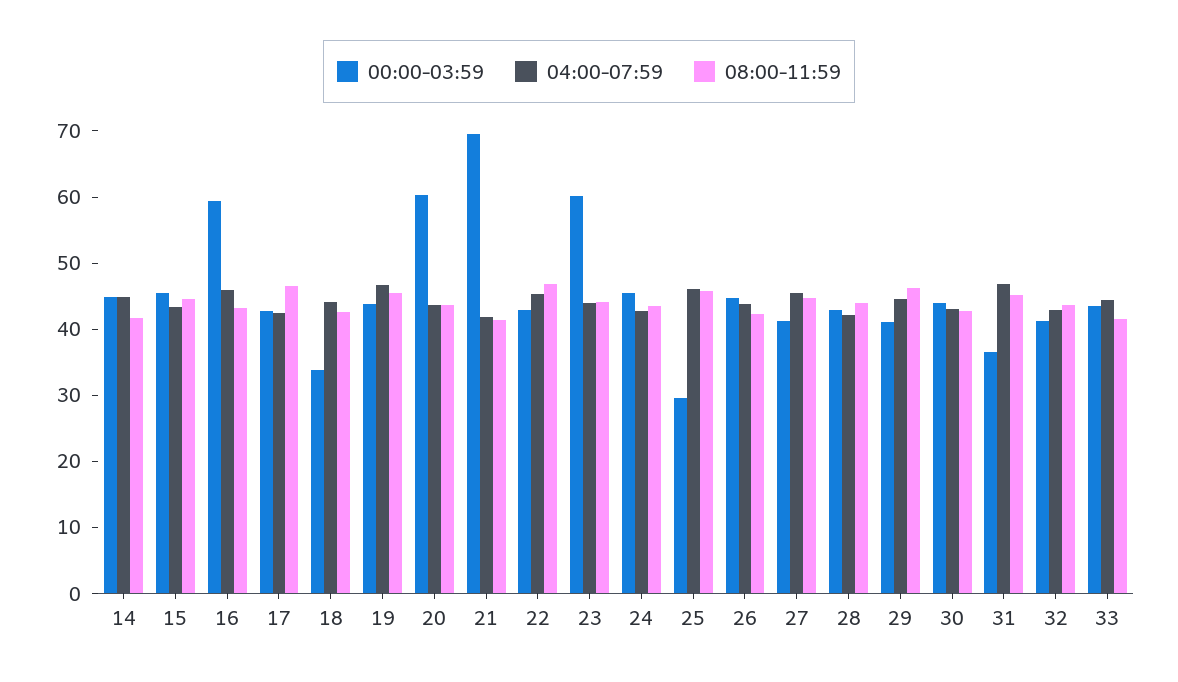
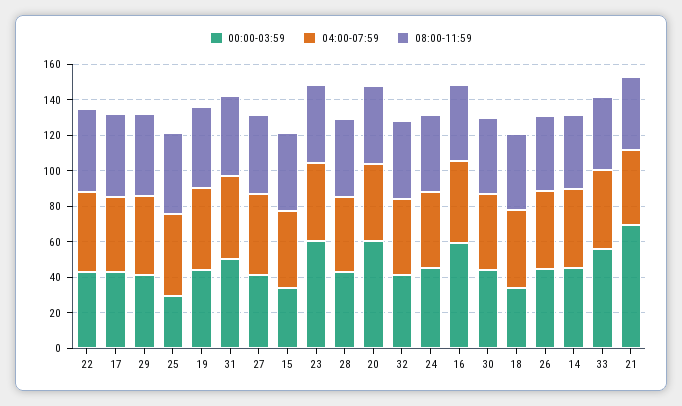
00:00-03:59, 15: 46 -> 35
00:00-03:59, 31: 36 -> 50
00:00-03:59, 33: 44 -> 55

